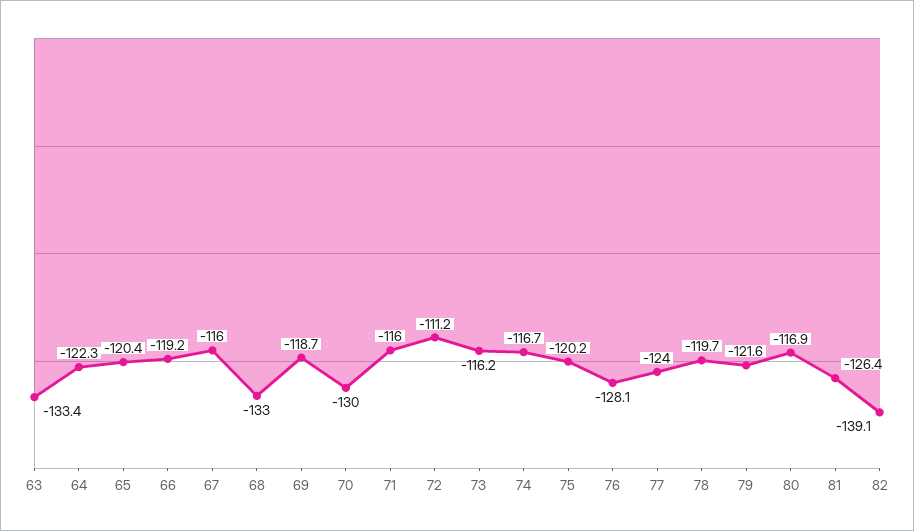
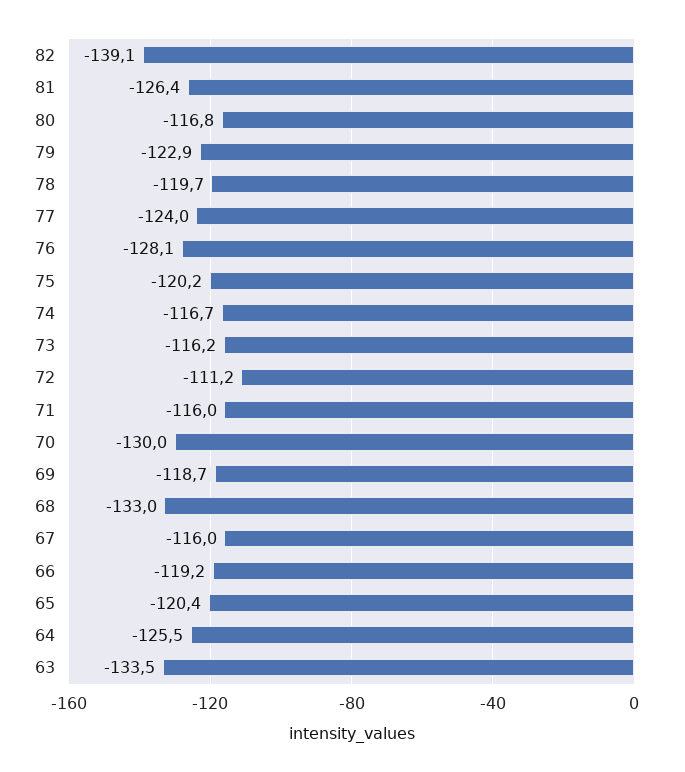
63: -133.4 -> -133.5
64: -122.3 -> -125.5
79: -121.6 -> -122.9
80: -116.9 -> -116.8

